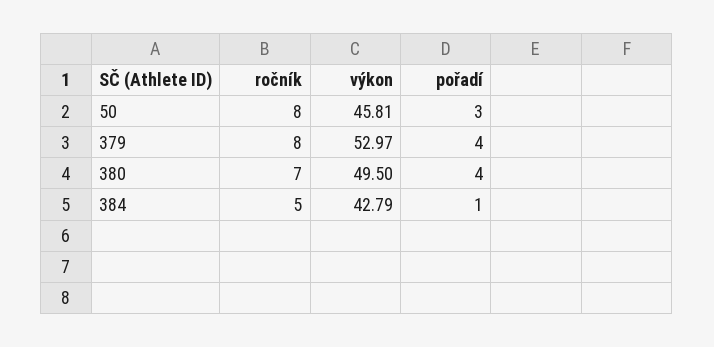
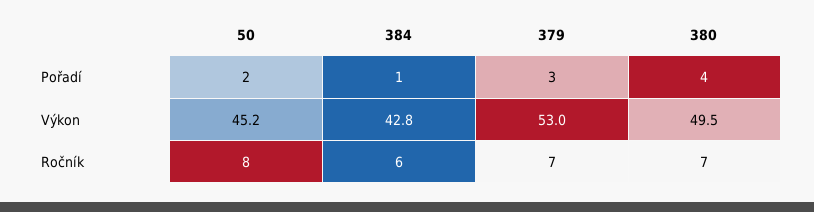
výkon, 50: 45.81 -> 45.2
pořadí, 50: 3 -> 2
ročník, 379: 8 -> 7
pořadí, 379: 4 -> 3
ročník, 384: 5 -> 6

